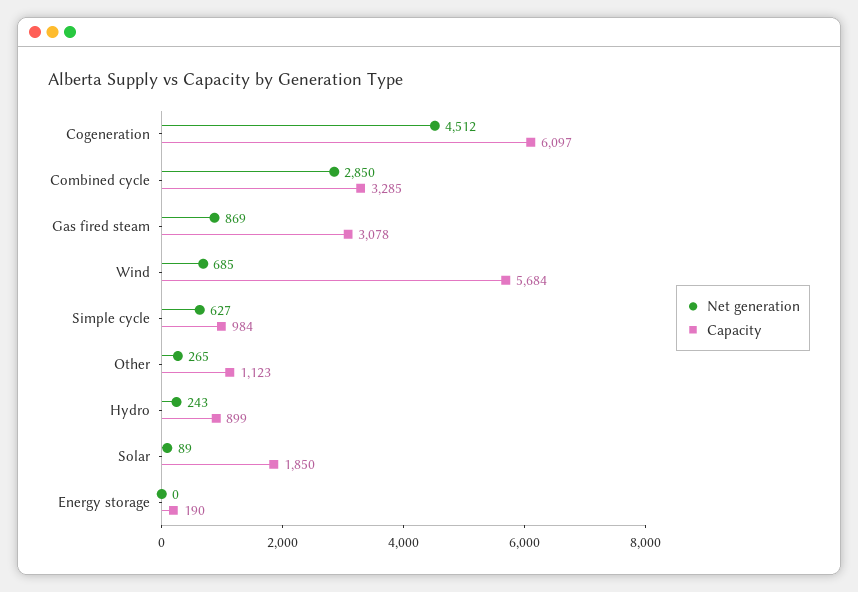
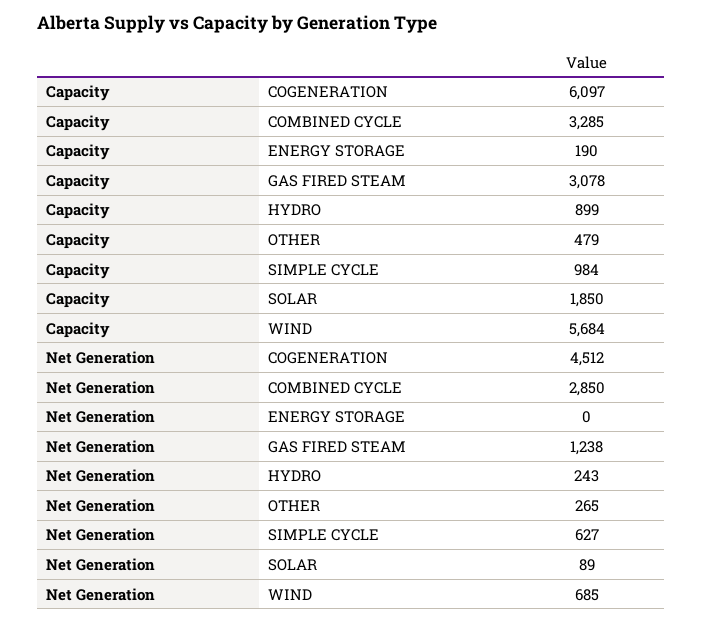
Net generation, Gas fired steam: 869 -> 1238
Capacity, Other: 1123 -> 479

